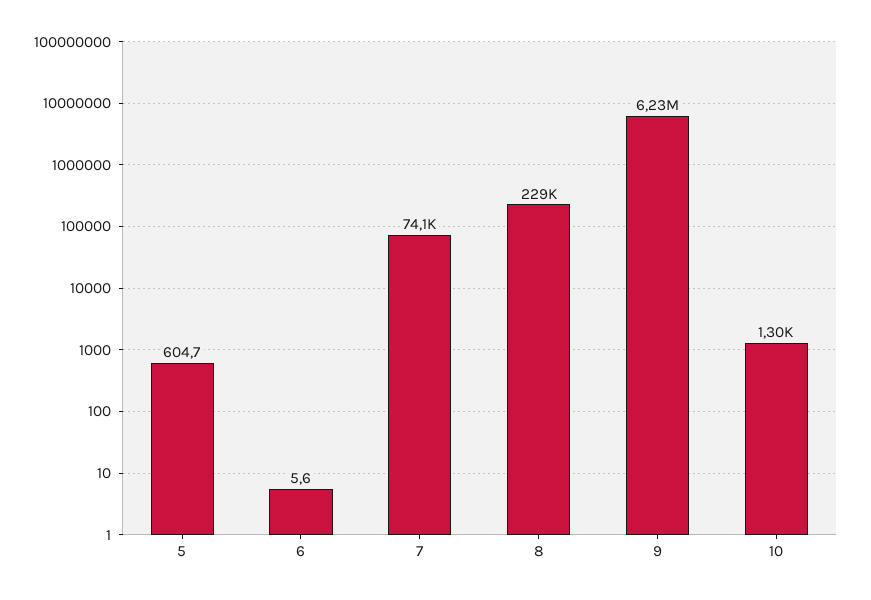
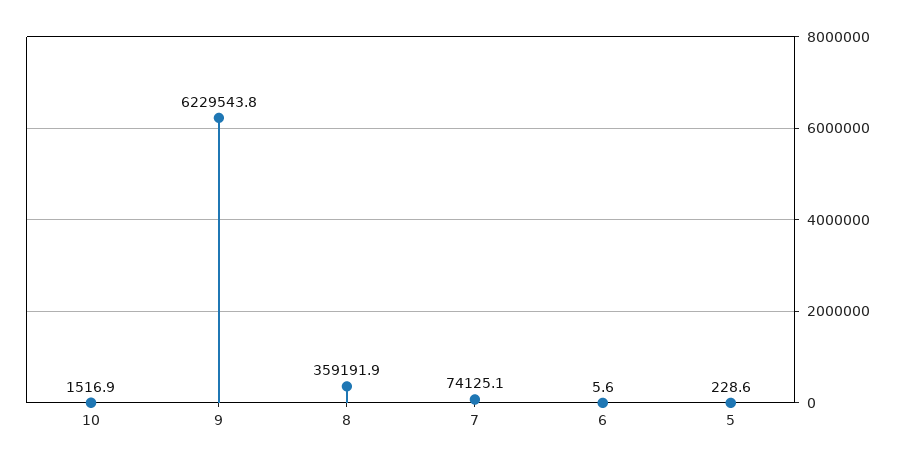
5: 604.7 -> 228.6
8: 229000 -> 359191.9
10: 1300 -> 1516.9

